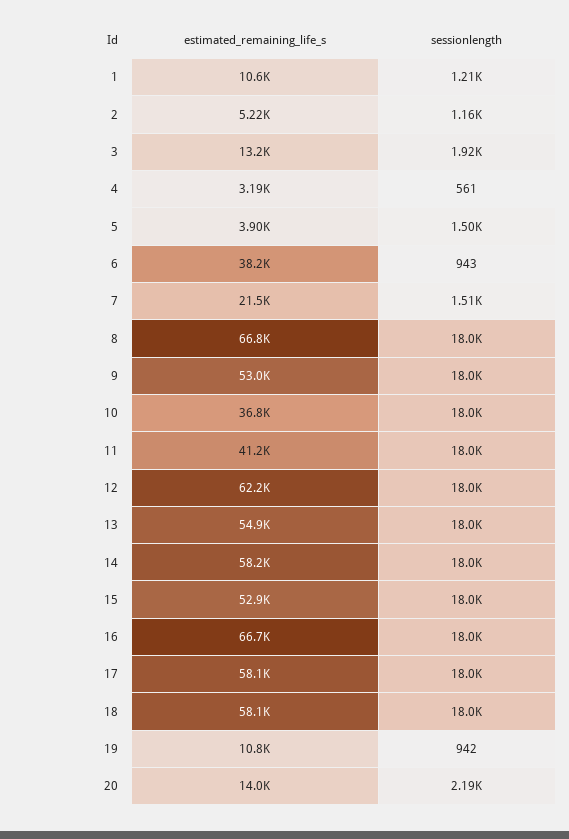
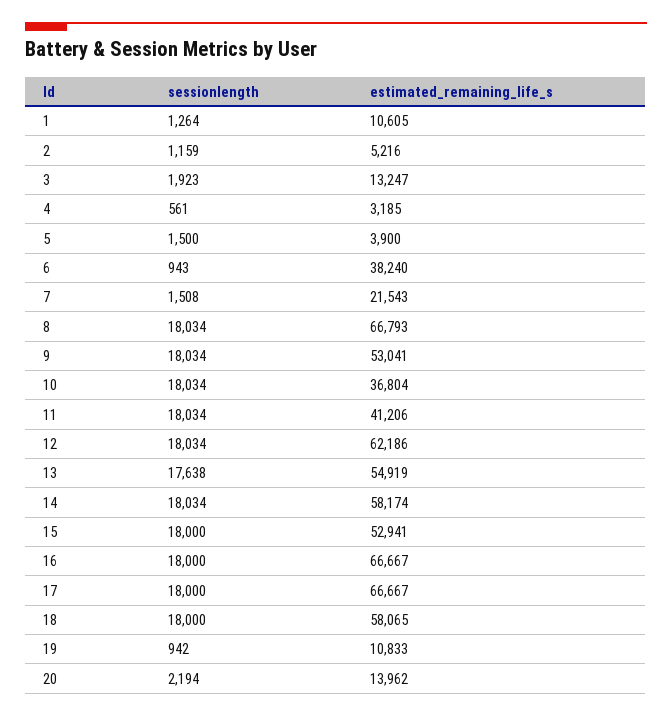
sessionlength, 1: 1210 -> 1264
sessionlength, 13: 18000 -> 17638
estimated_remaining_life_s, 17: 58100 -> 66667

